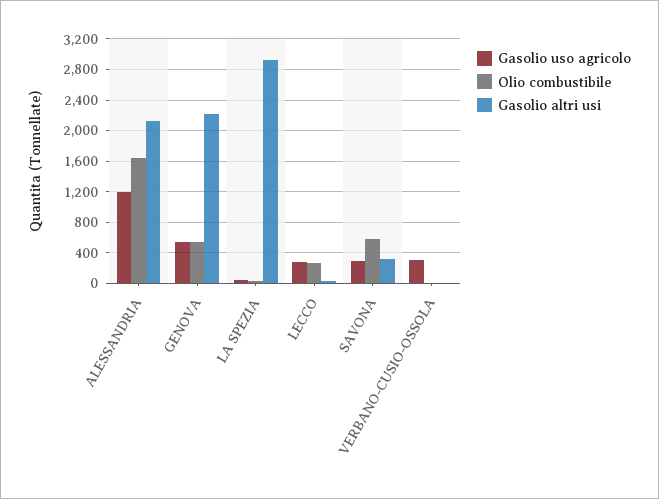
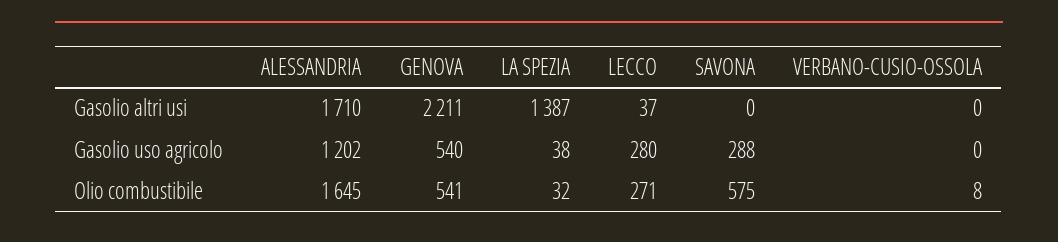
Gasolio altri usi, ALESSANDRIA: 2100 -> 1710
Gasolio altri usi, LA SPEZIA: 2900 -> 1387
Gasolio altri usi, SAVONA: 300 -> 0
Gasolio uso agricolo, VERBANO-CUSIO-OSSOLA: 300 -> 0

